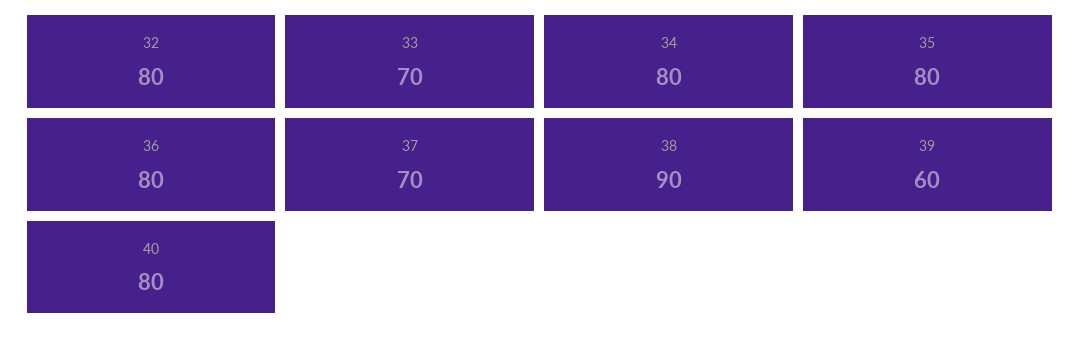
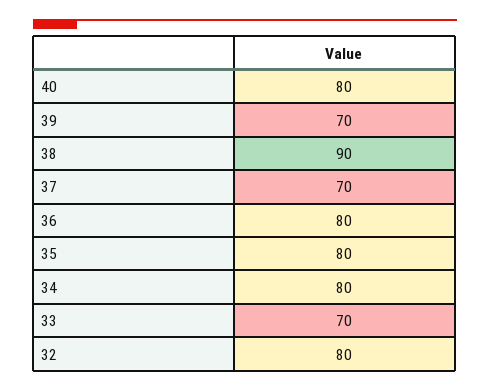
39: 60 -> 70

